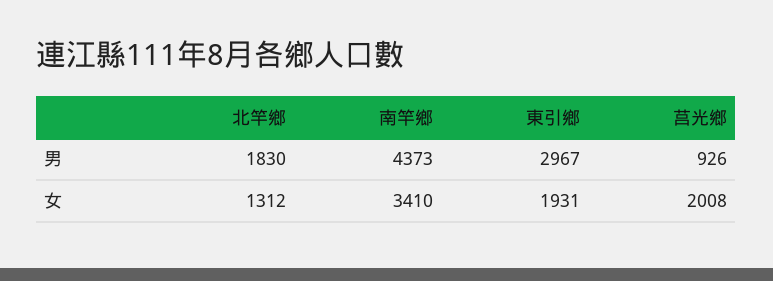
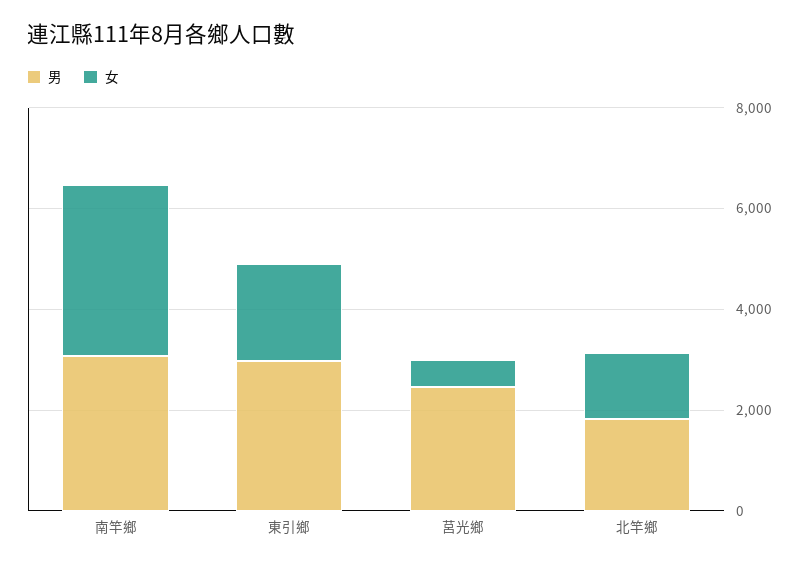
男, 南竿鄉: 4373 -> 3000
男, 莒光鄉: 926 -> 2500
女, 莒光鄉: 2008 -> 500

